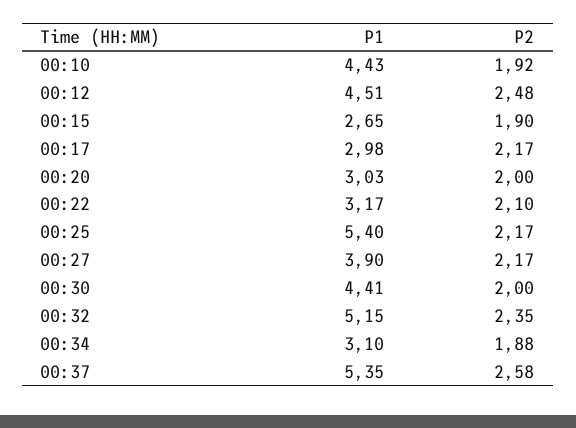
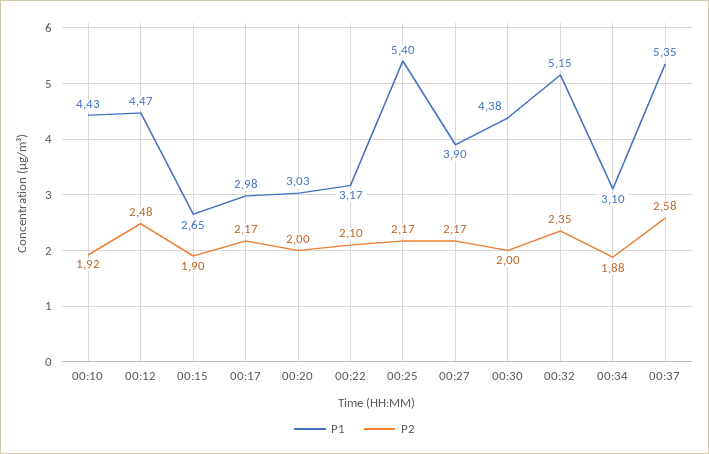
P1, 00:12: 4.51 -> 4.47
P1, 00:30: 4.41 -> 4.38

